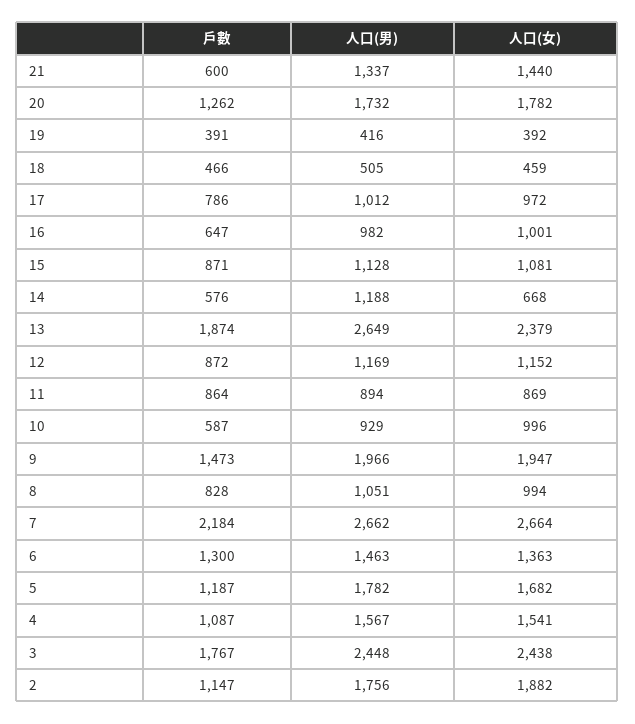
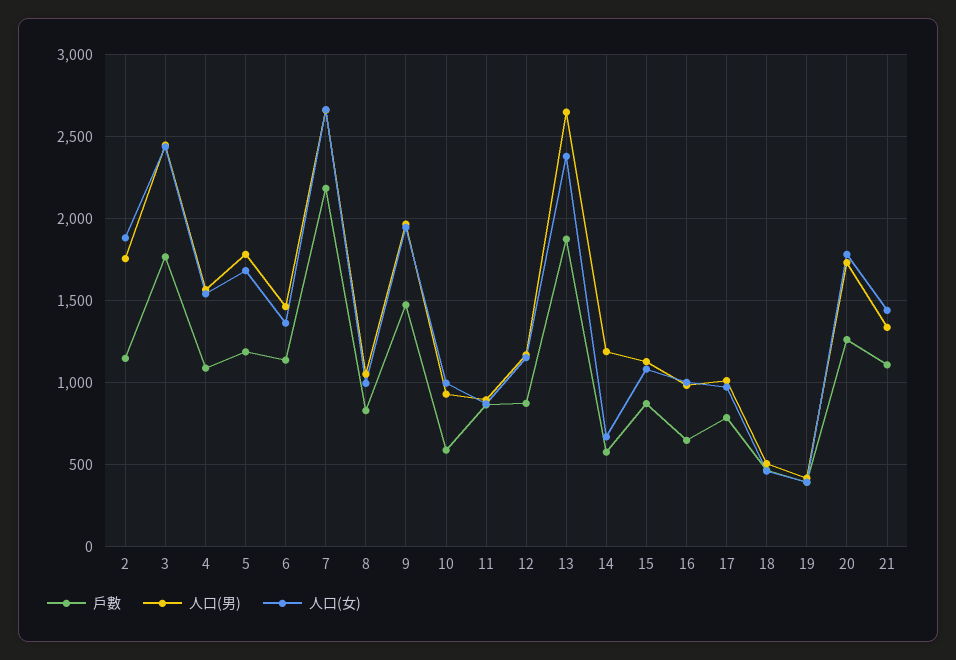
戶數, 21: 600 -> 1100
戶數, 6: 1300 -> 1150

